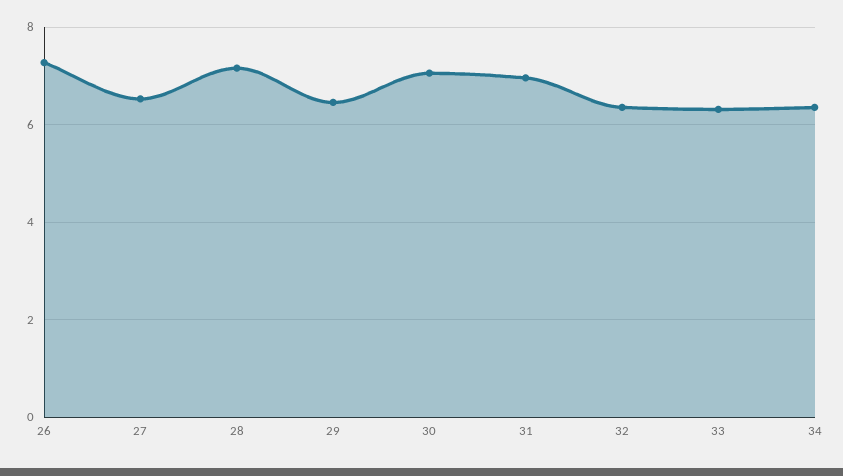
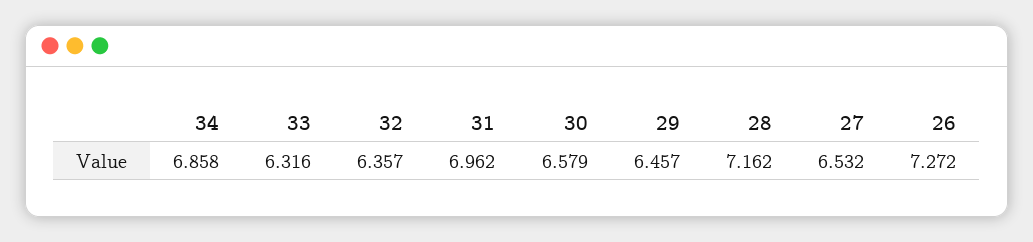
30: 7 -> 6.579
34: 6.4 -> 6.858

